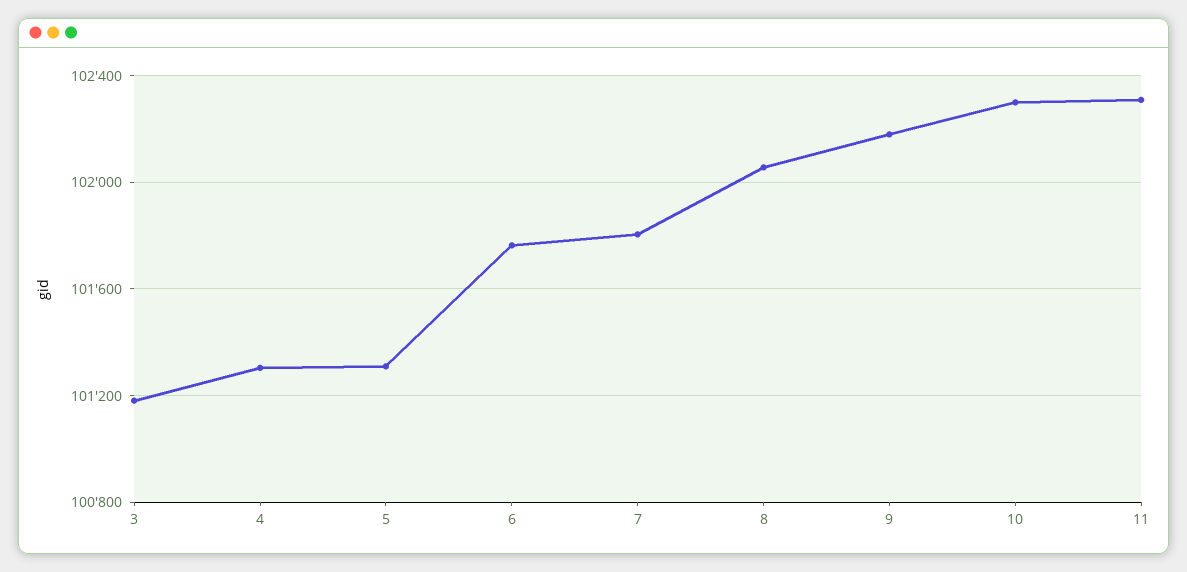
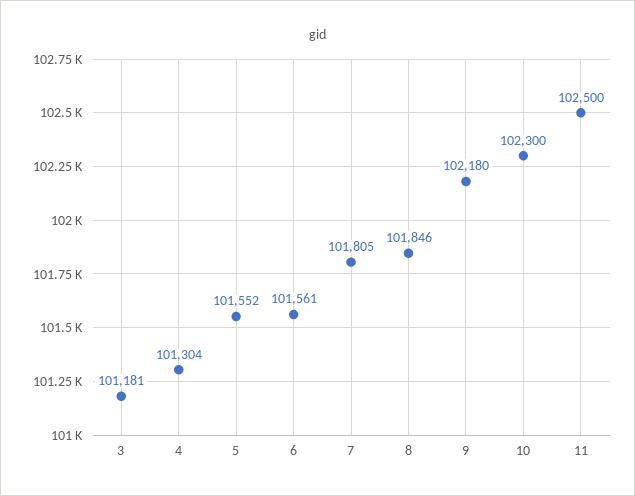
5: 101300 -> 101552
6: 101750 -> 101561
8: 102050 -> 101846
11: 102300 -> 102500

